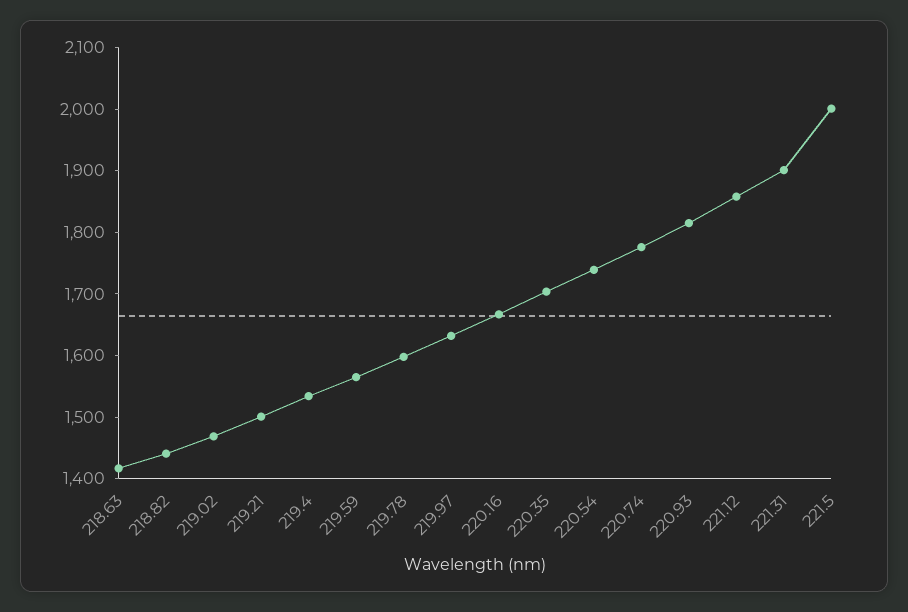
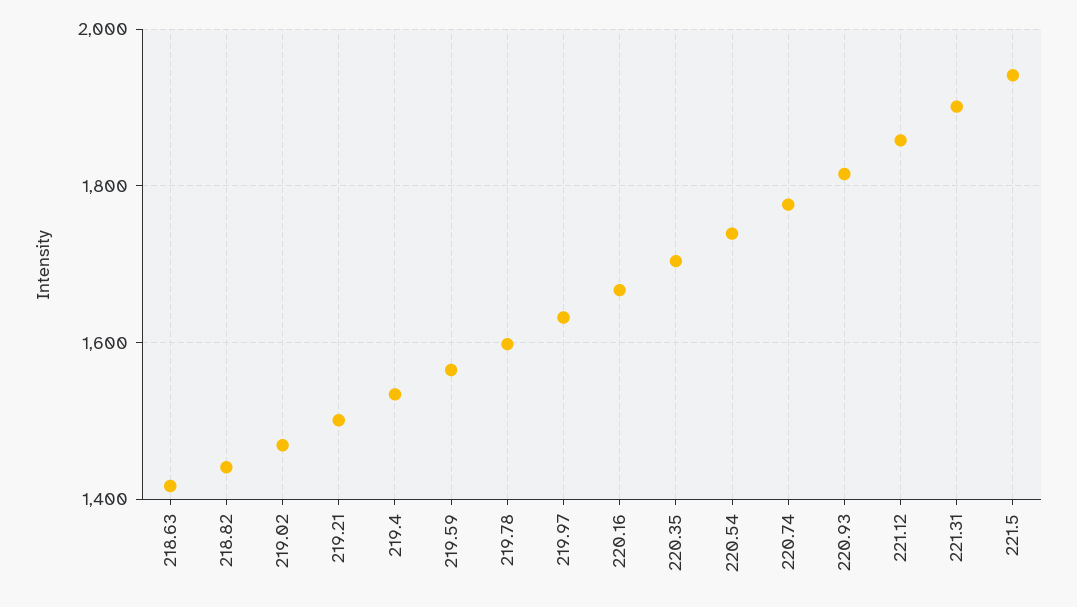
221.5: 2000 -> 1940

